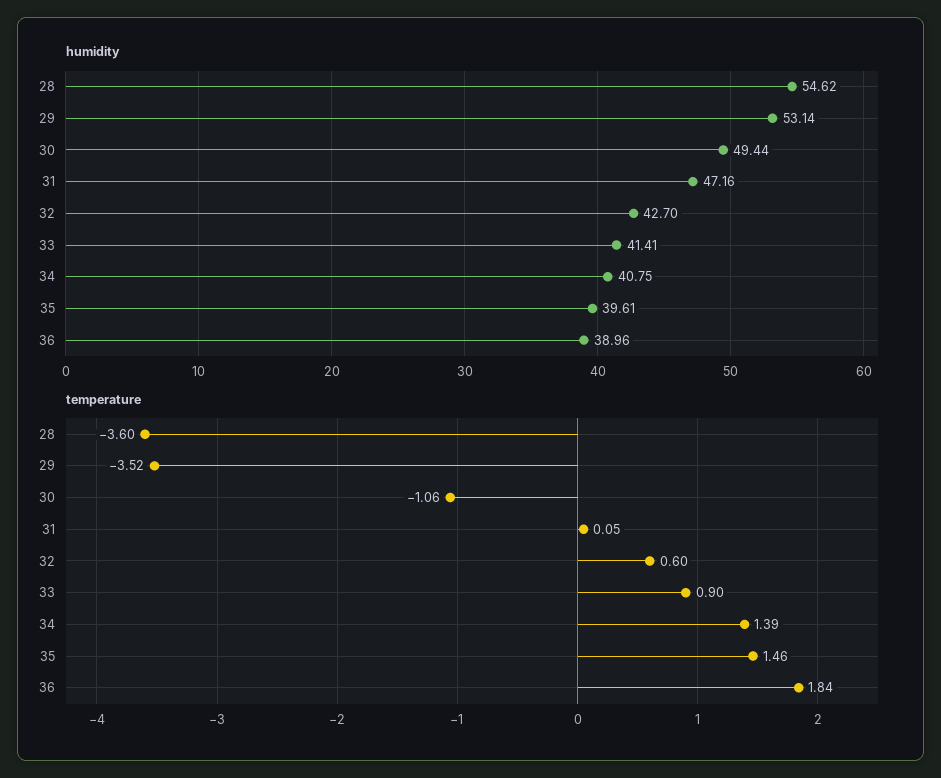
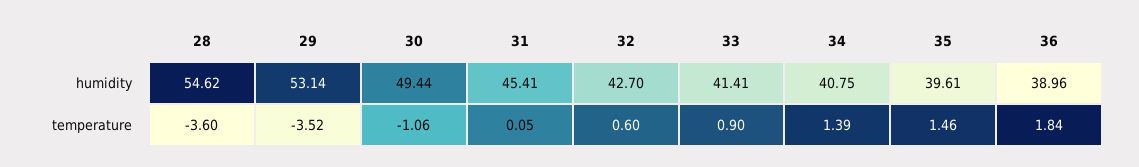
humidity, 31: 47.16 -> 45.41

